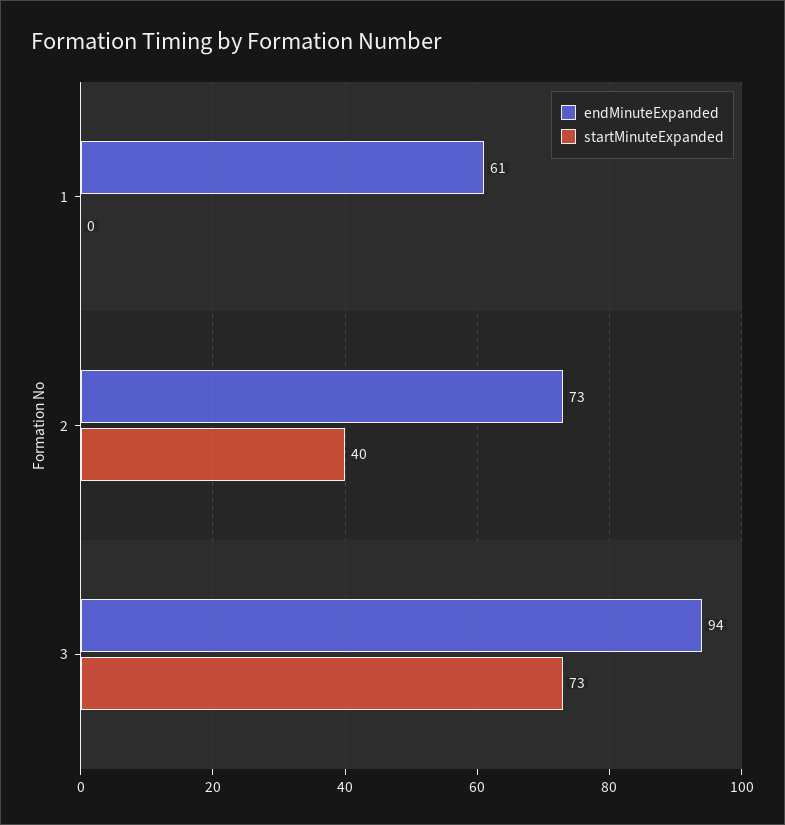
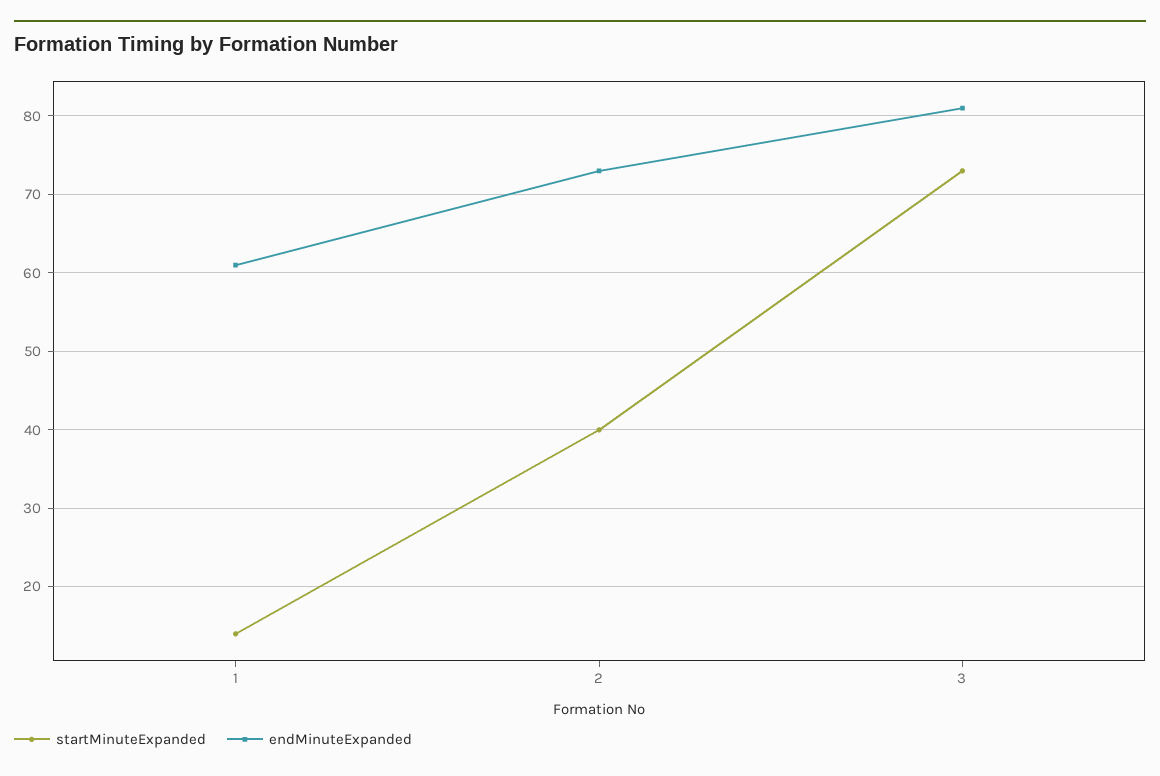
startMinuteExpanded, 1: 0 -> 14
endMinuteExpanded, 3: 94 -> 81

